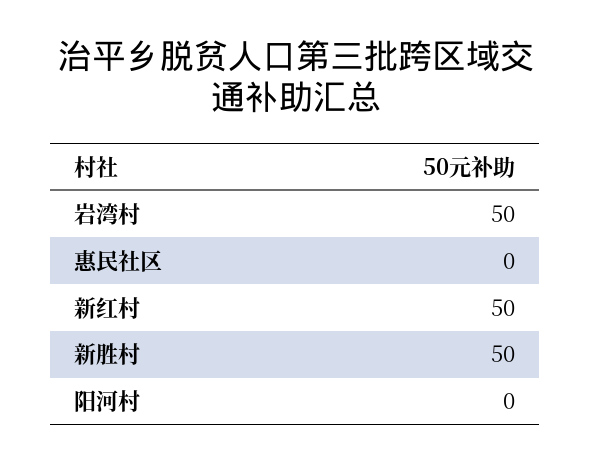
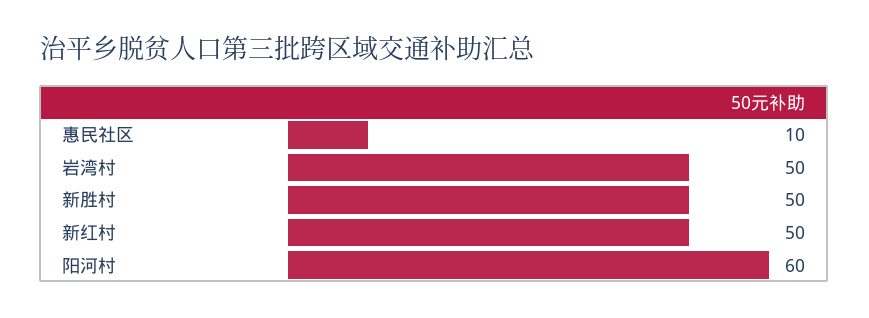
惠民社区: 0 -> 10
阳河村: 0 -> 60

